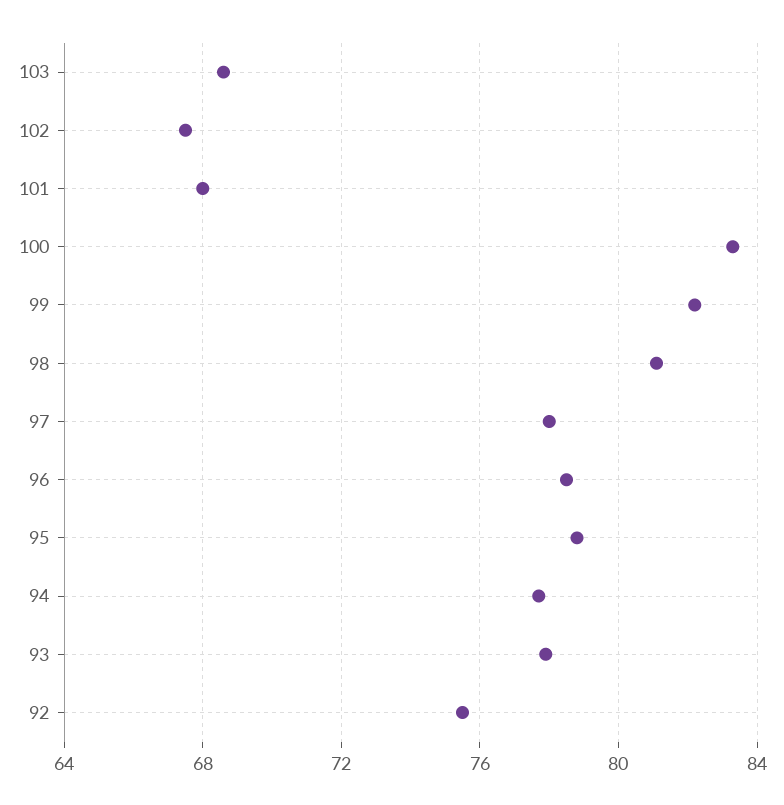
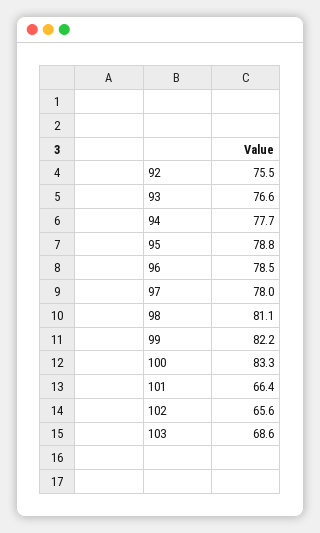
102: 67.5 -> 65.6
101: 68 -> 66.4
93: 78 -> 76.6

